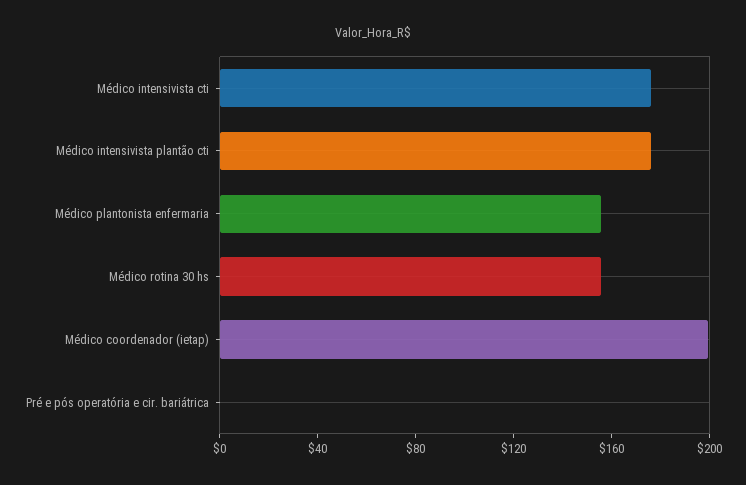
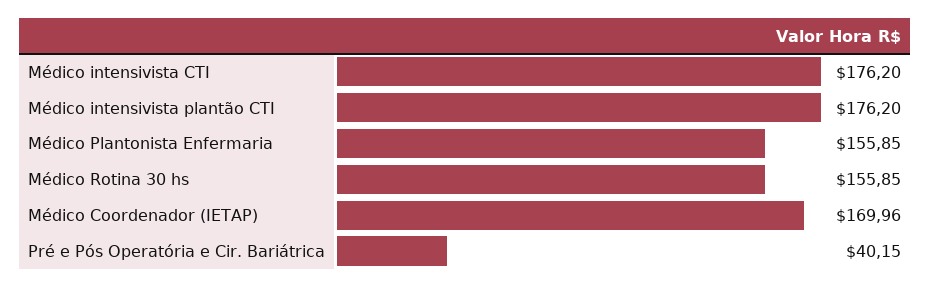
Médico coordenador (ietap): 200 -> 169.96
Pré e pós operatória e cir. bariátrica: 0 -> 40.15

